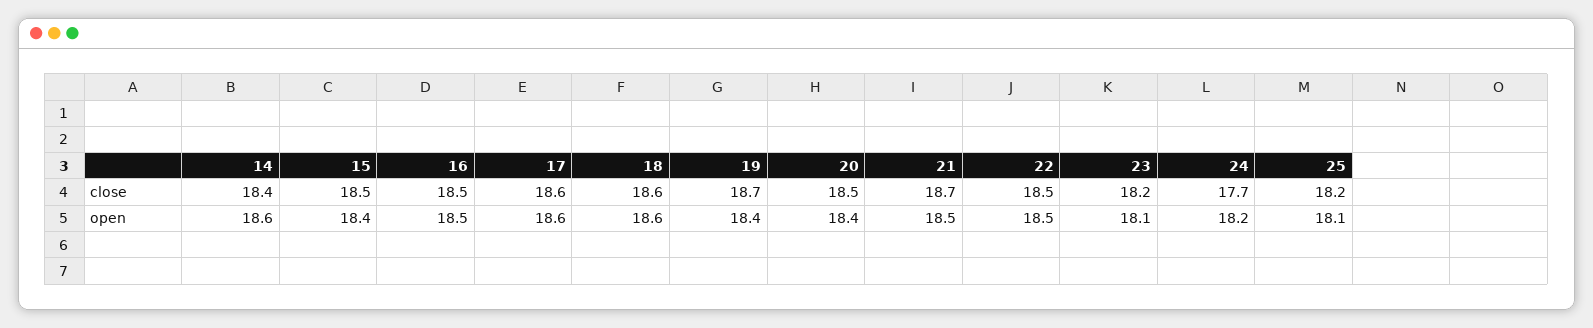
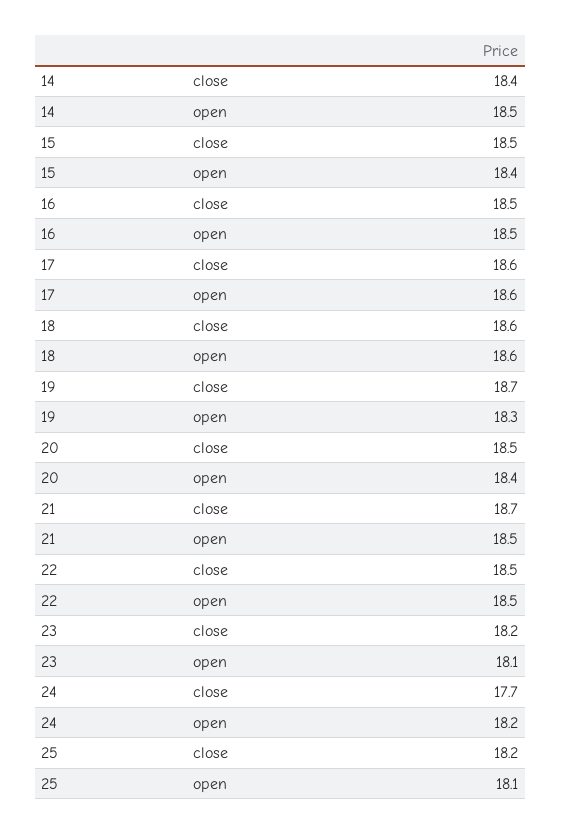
14, open: 18.6 -> 18.5
19, open: 18.4 -> 18.3

